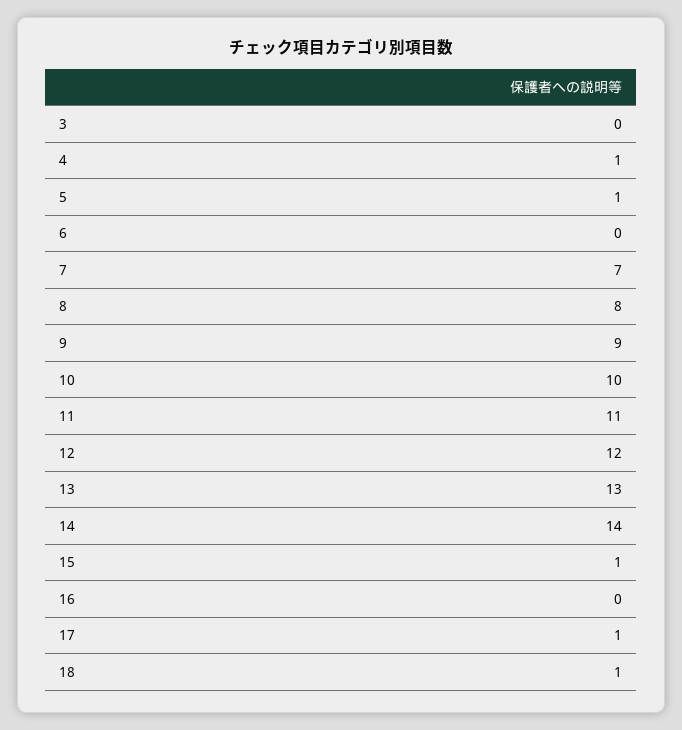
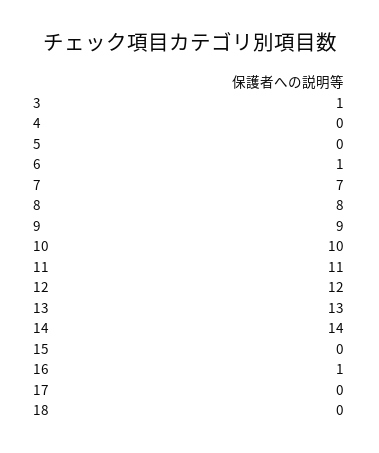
3: 0 -> 1
4: 1 -> 0
5: 1 -> 0
6: 0 -> 1
15: 1 -> 0
16: 0 -> 1
17: 1 -> 0
18: 1 -> 0

